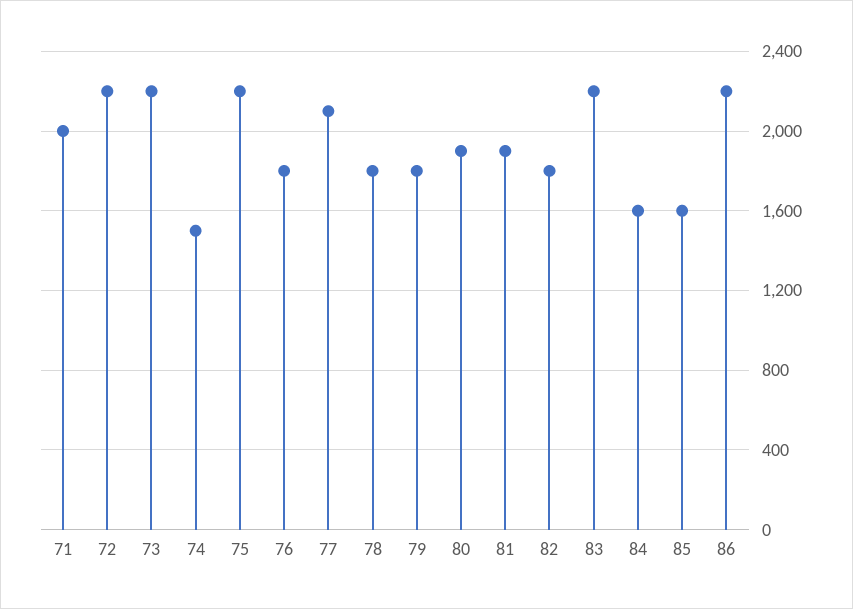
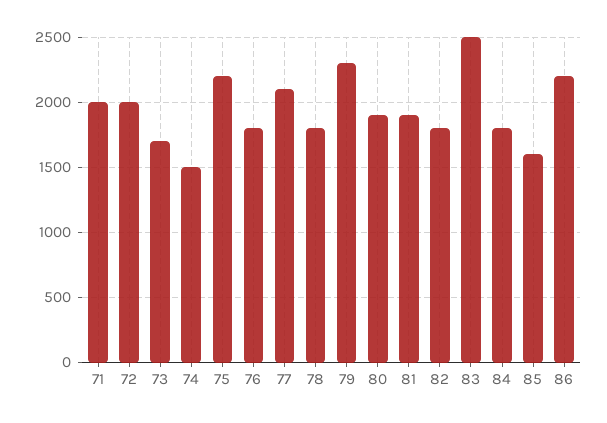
72: 2200 -> 2000
73: 2200 -> 1700
79: 1800 -> 2300
83: 2200 -> 2500
84: 1600 -> 1800

